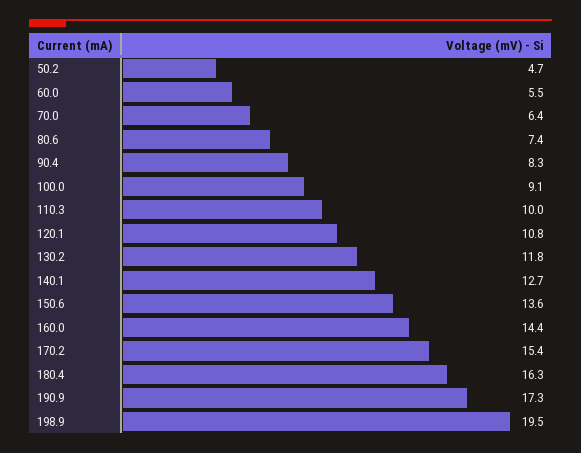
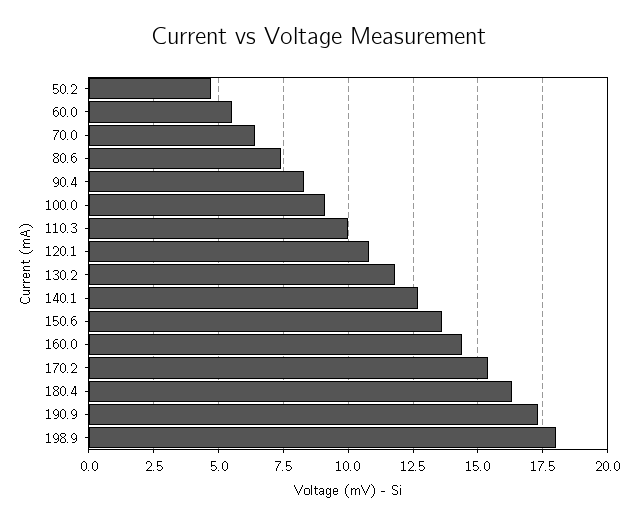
198.9: 19.5 -> 18

